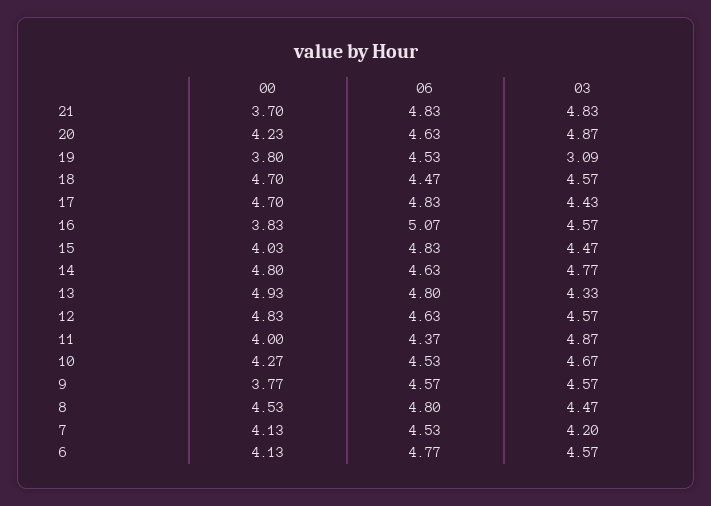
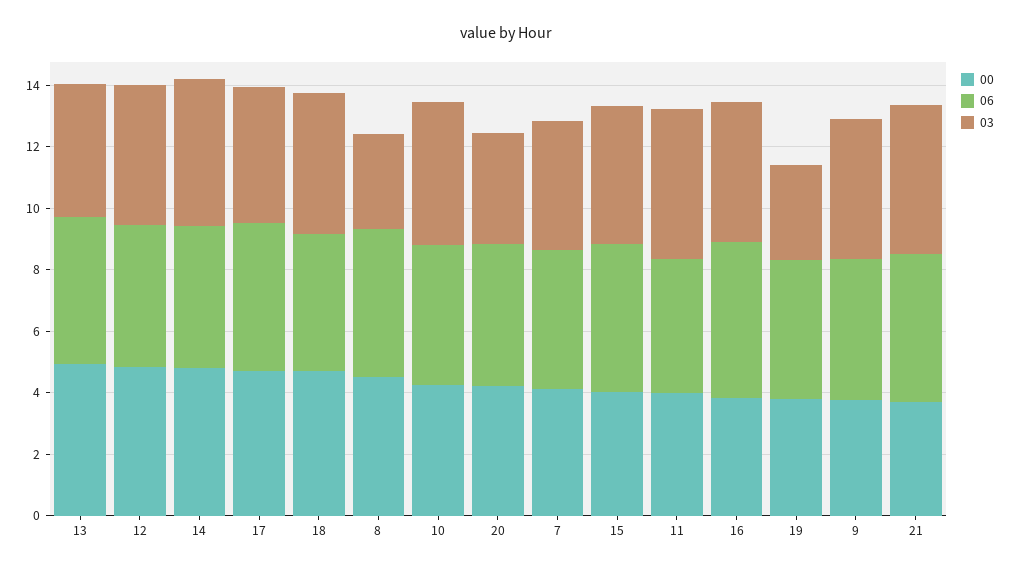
03, 20: 4.87 -> 3.5
03, 8: 4.47 -> 3
00, 6: 4.13 -> none
06, 6: 4.77 -> none
03, 6: 4.57 -> none

